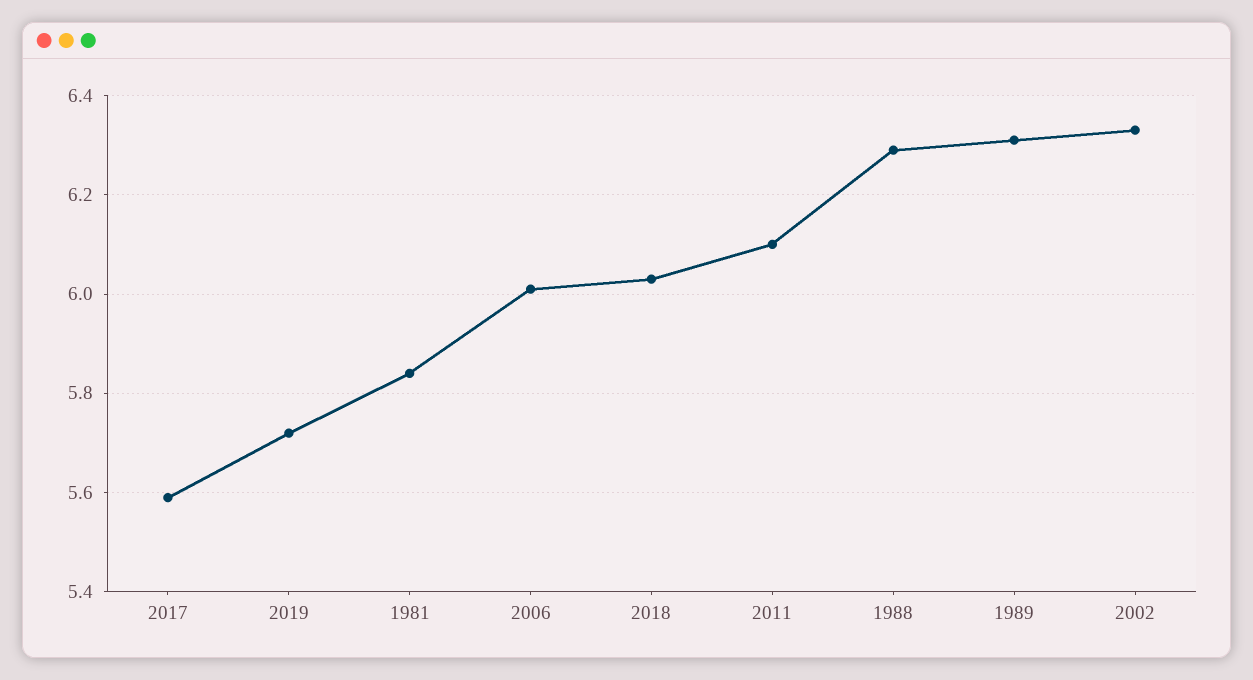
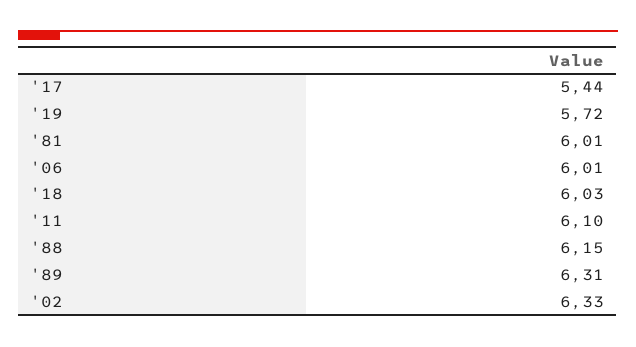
2017: 5.6 -> 5.44
1981: 5.85 -> 6.01
1988: 6.3 -> 6.15

